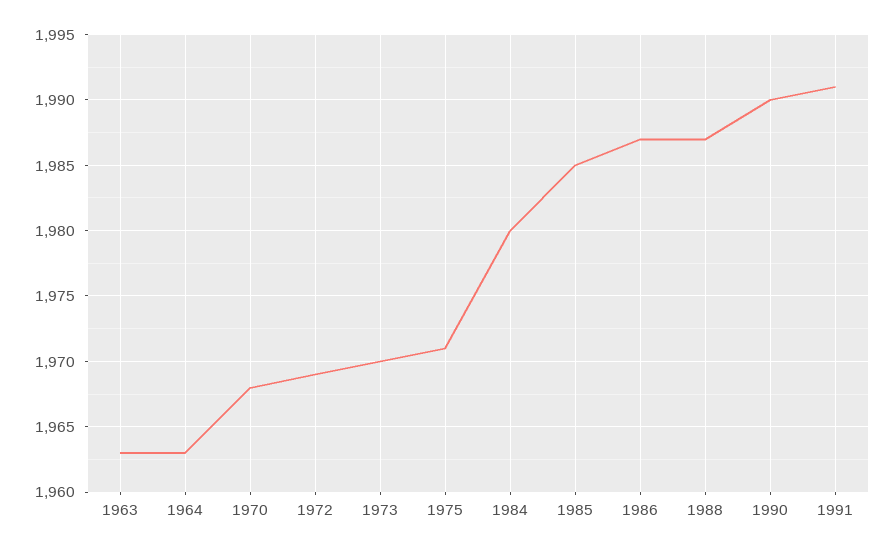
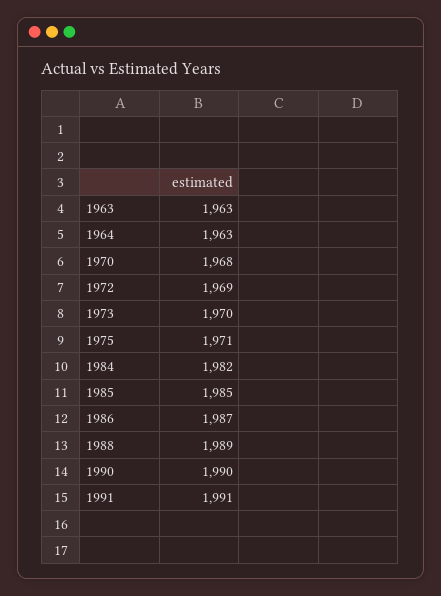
1984: 1980 -> 1982
1988: 1987 -> 1989

